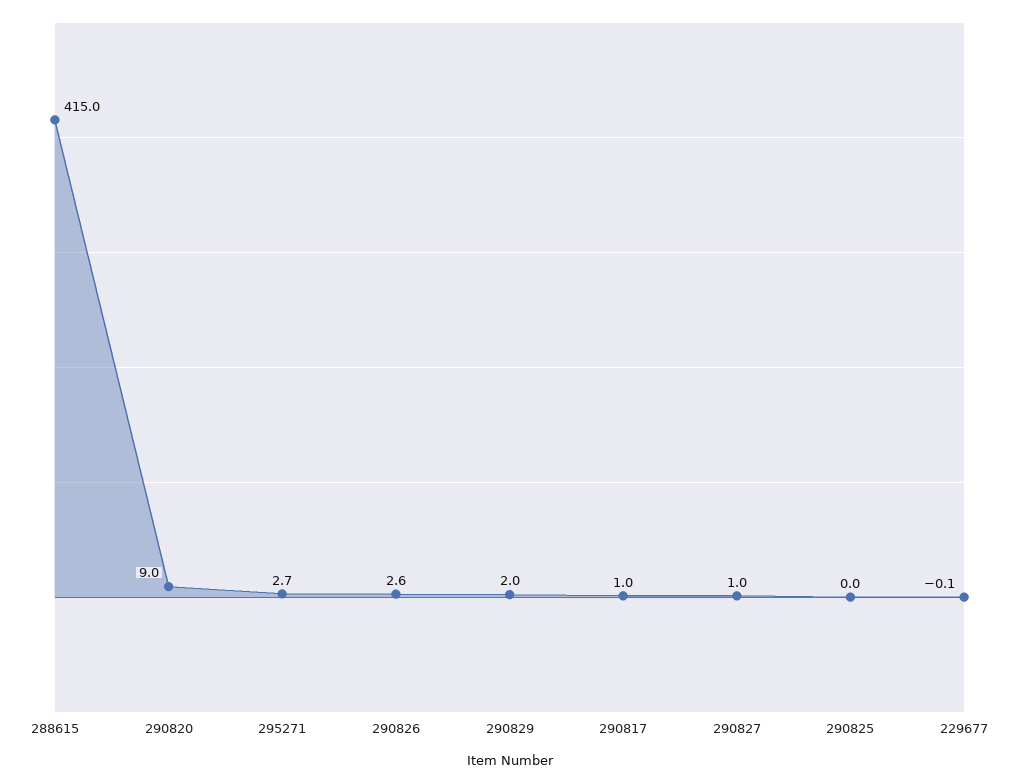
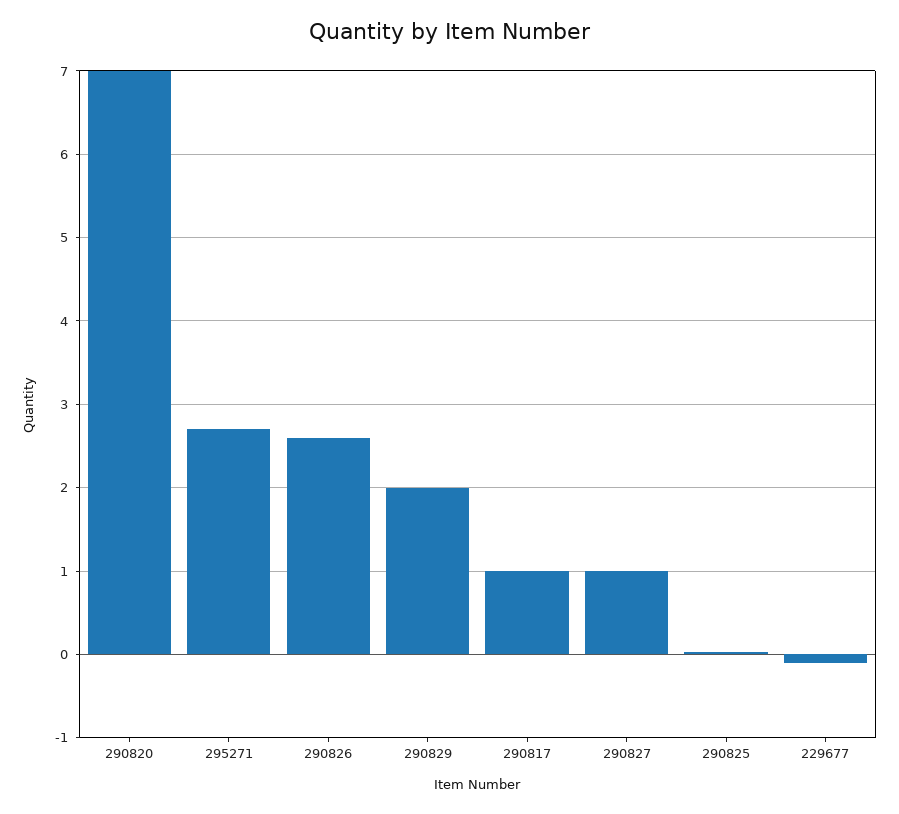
288615: 415 -> none
290820: 9 -> 7

